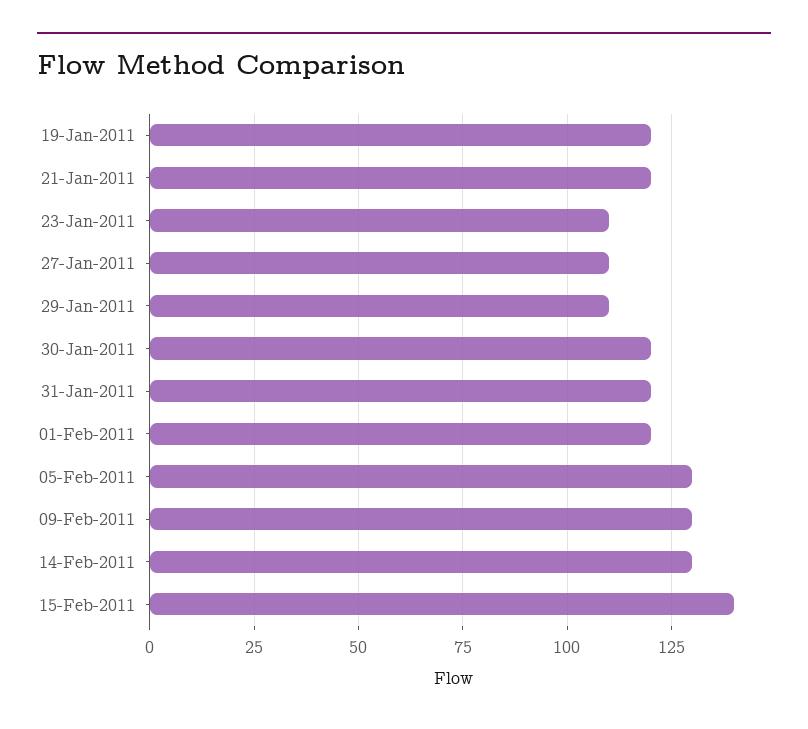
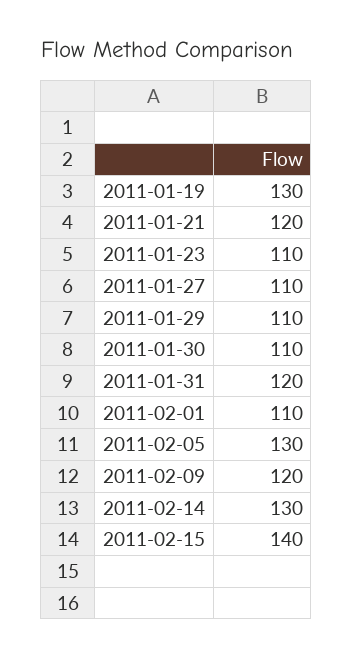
19-Jan-2011: 120 -> 130
30-Jan-2011: 120 -> 110
01-Feb-2011: 120 -> 110
09-Feb-2011: 130 -> 120

